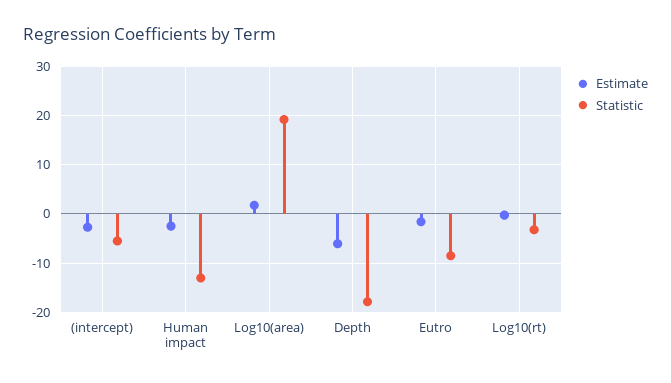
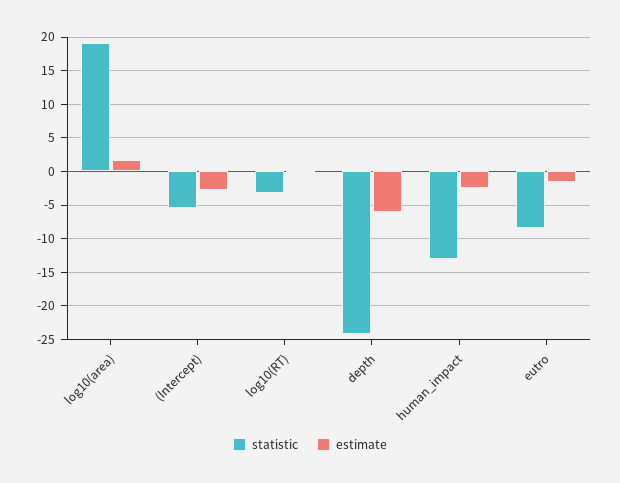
Statistic, Depth: -18 -> -24

